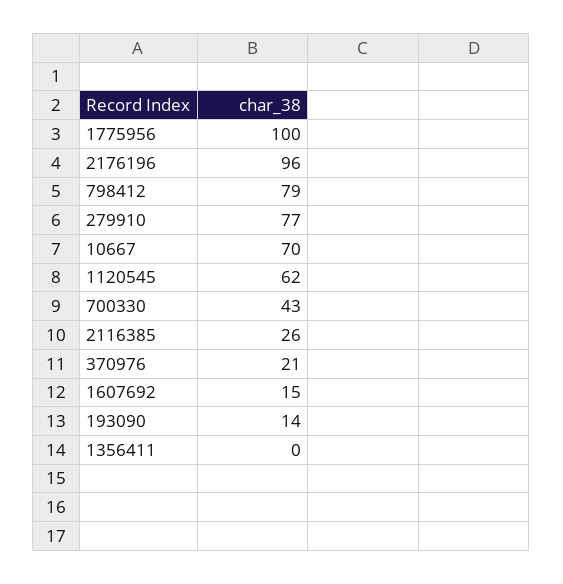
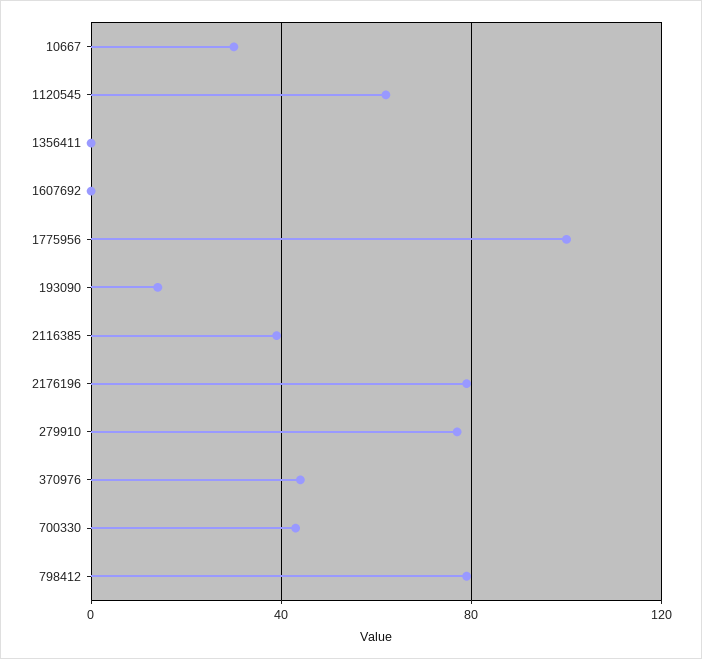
2176196: 96 -> 80
10667: 70 -> 30
2116385: 26 -> 40
370976: 21 -> 45
1607692: 15 -> 0

